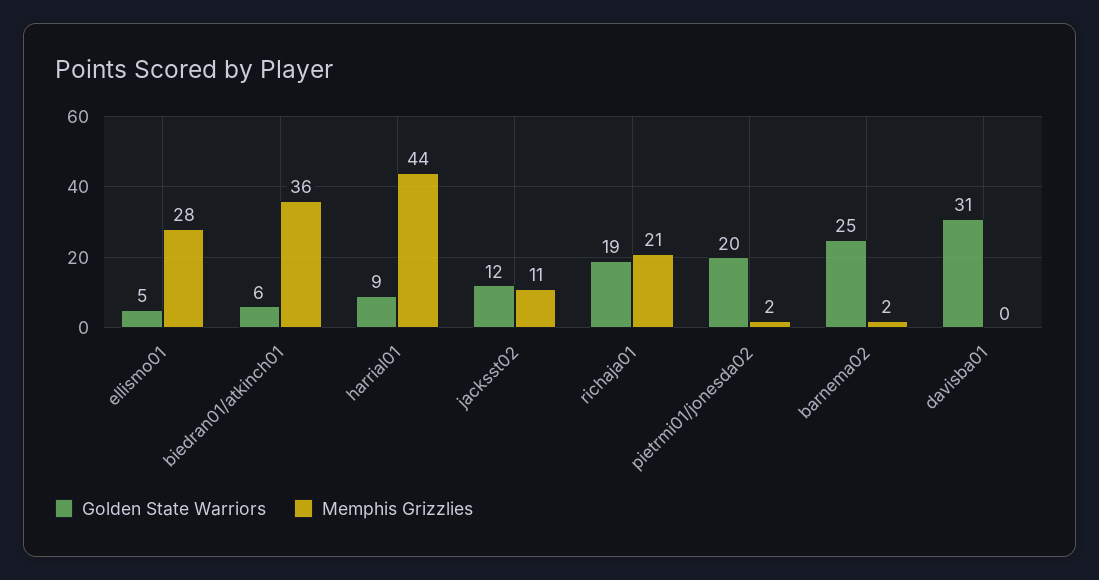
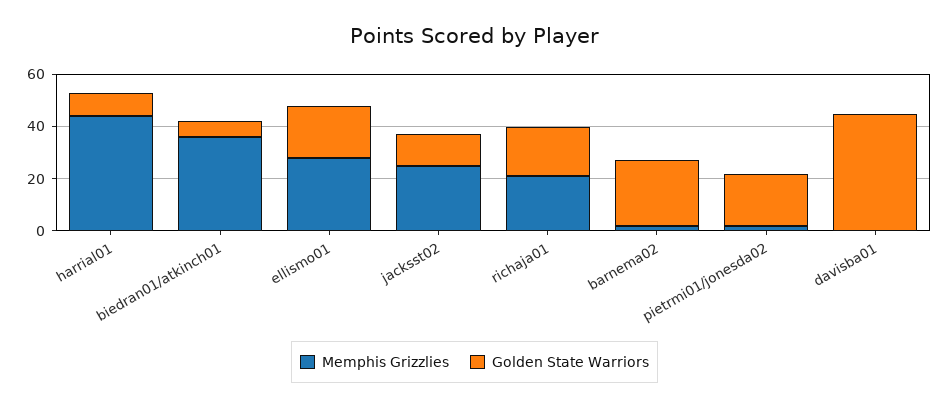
Golden State Warriors, ellismo01: 5 -> 20
Memphis Grizzlies, jacksst02: 11 -> 25
Golden State Warriors, davisba01: 31 -> 45

